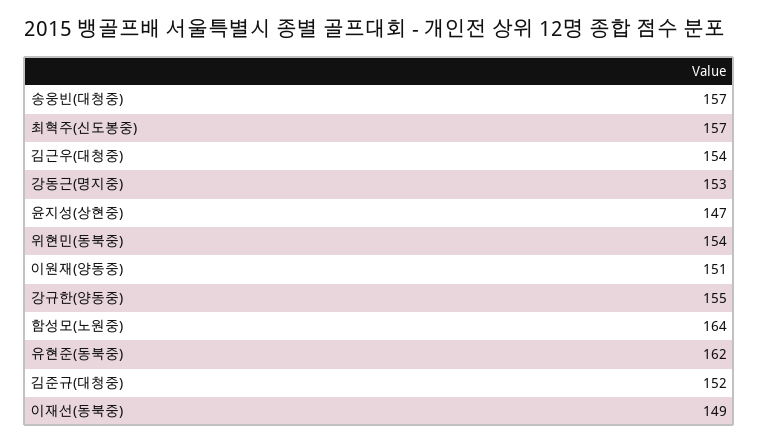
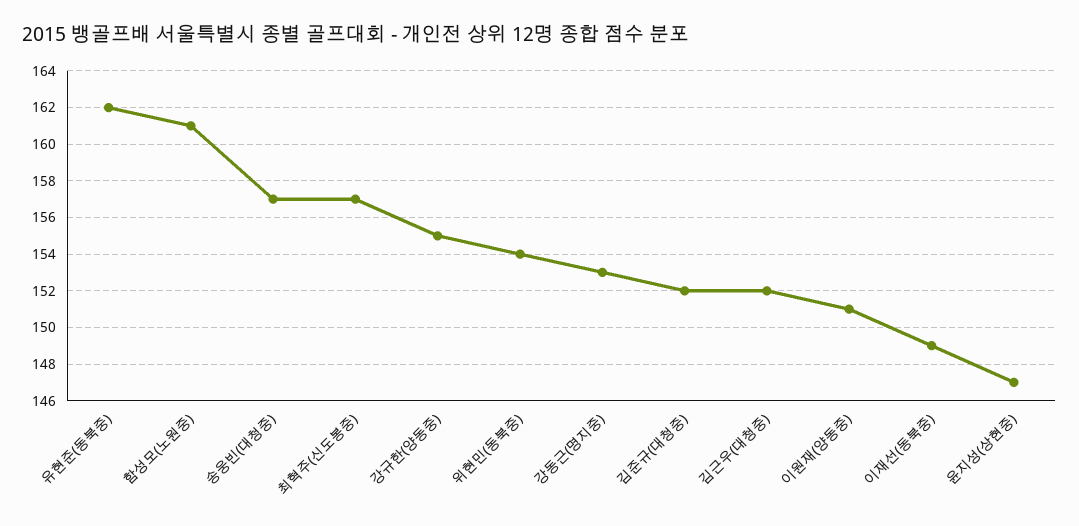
김근우(대청중): 154 -> 152
함성모(노원중): 164 -> 161

